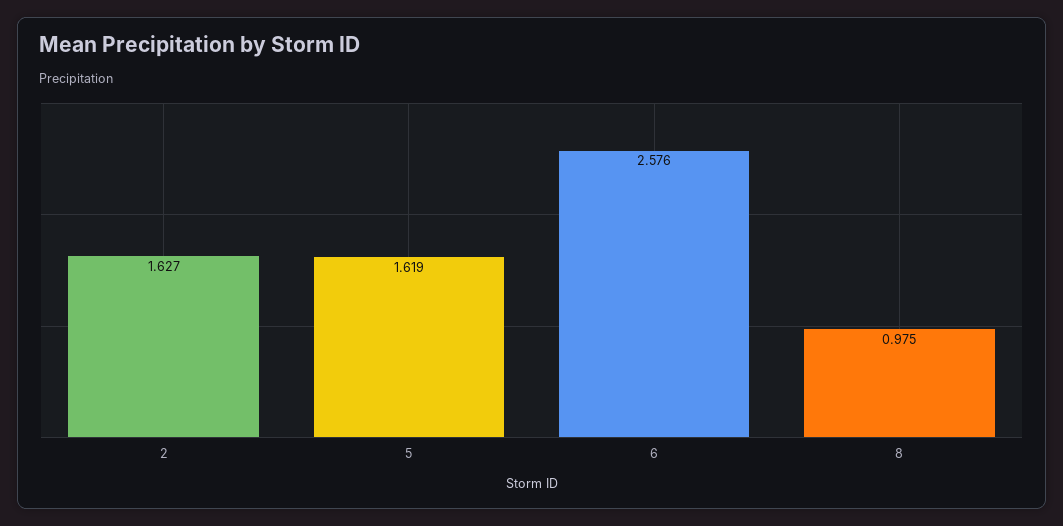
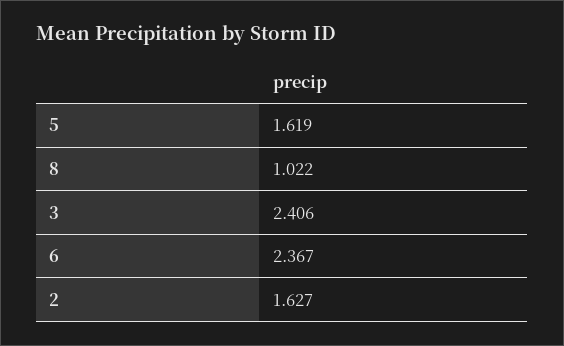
6: 2.576 -> 2.367
8: 0.975 -> 1.022
3: none -> 2.406

